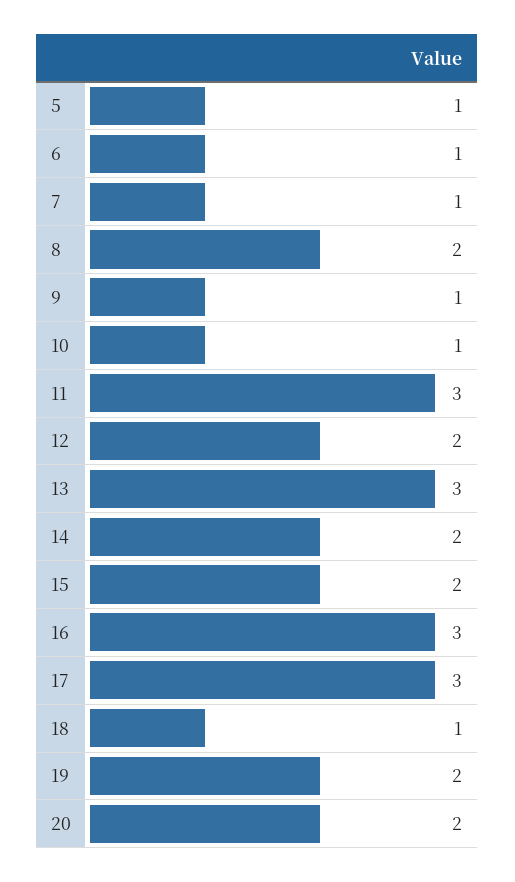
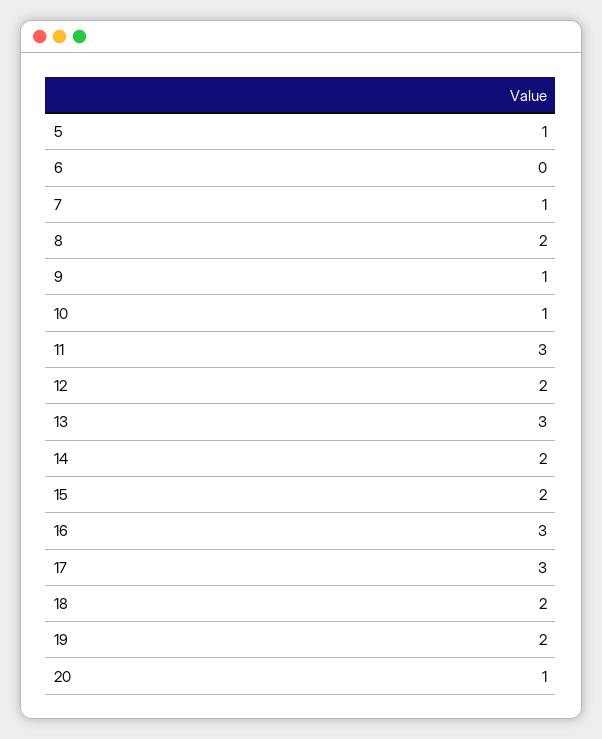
6: 1 -> 0
18: 1 -> 2
20: 2 -> 1

